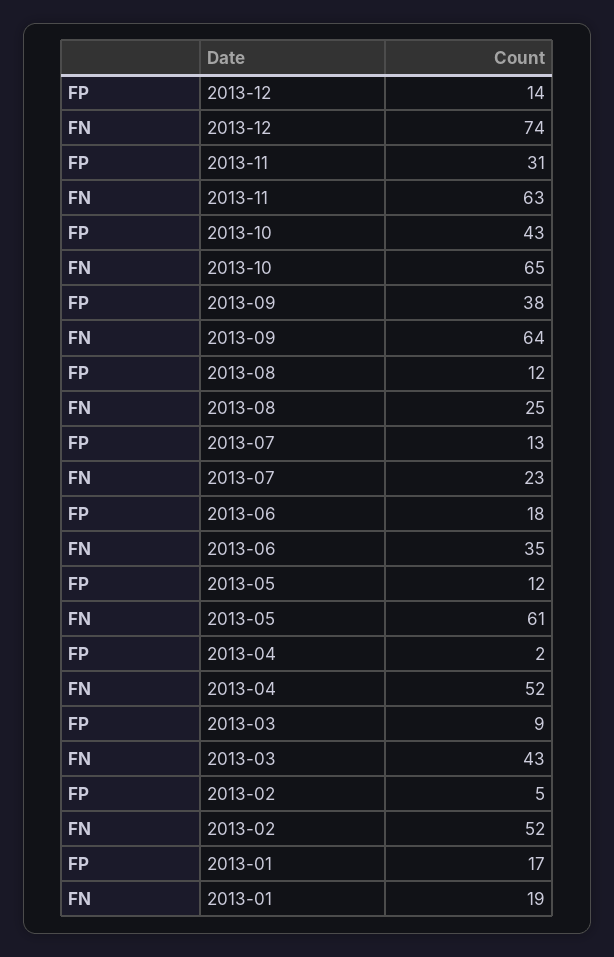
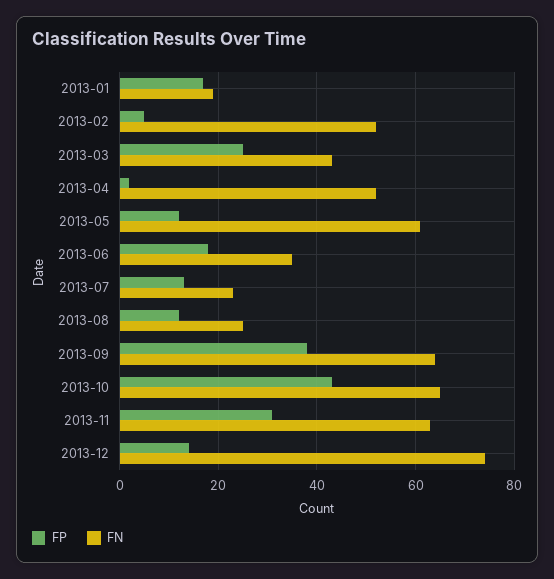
FP, 2013-03: 9 -> 25

